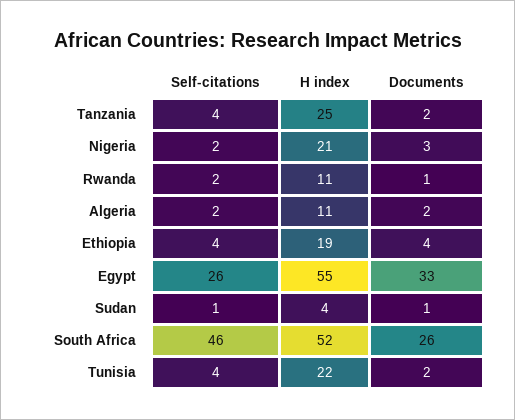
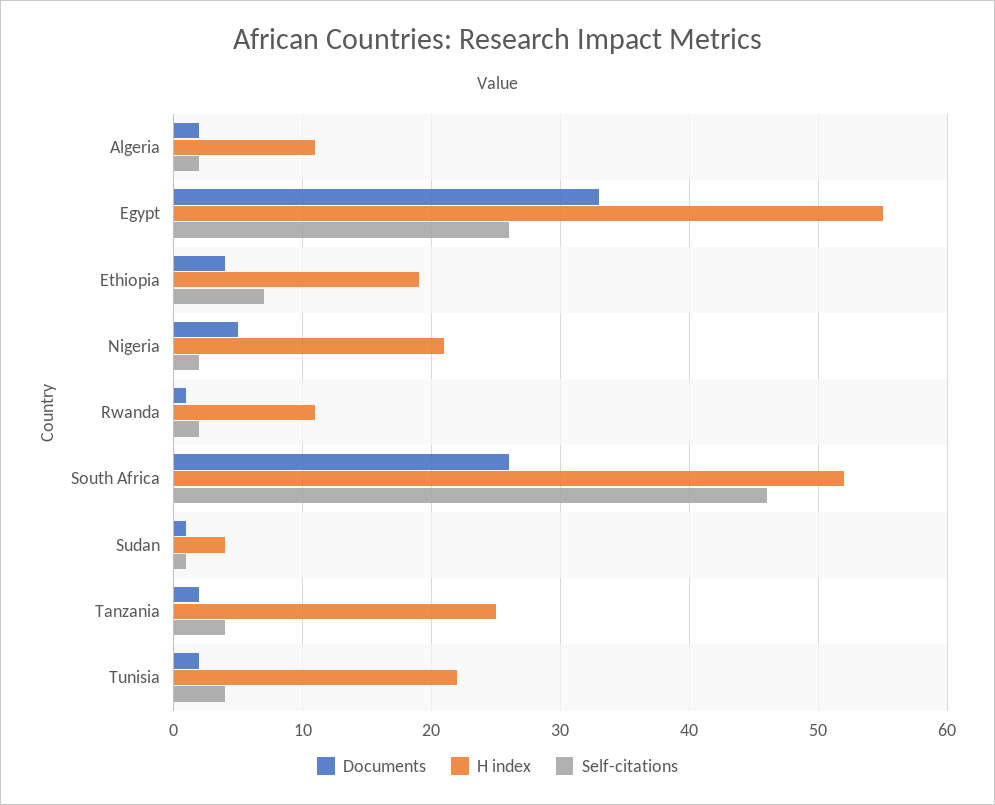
Documents, Nigeria: 3 -> 5
Self-citations, Ethiopia: 4 -> 7

